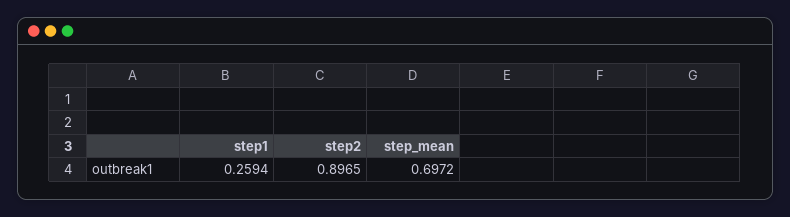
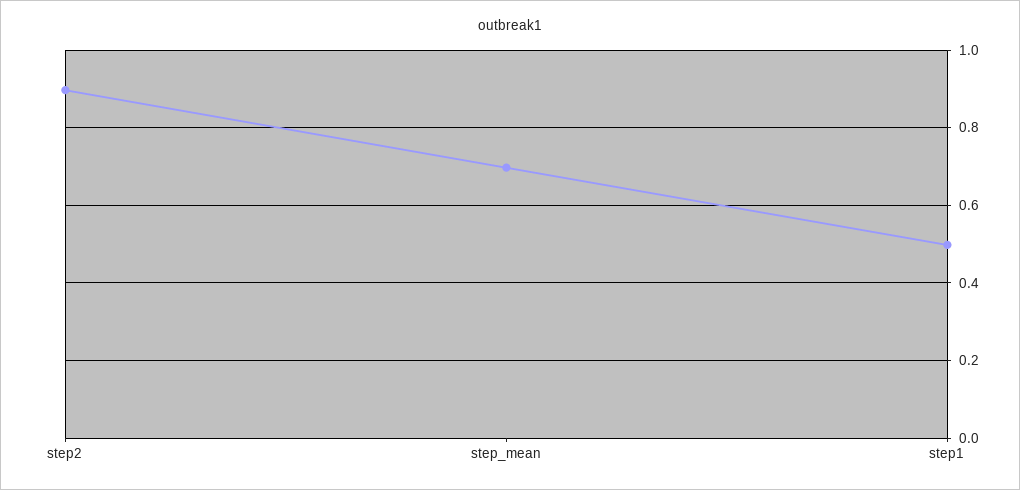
step1: 0.2594 -> 0.5

